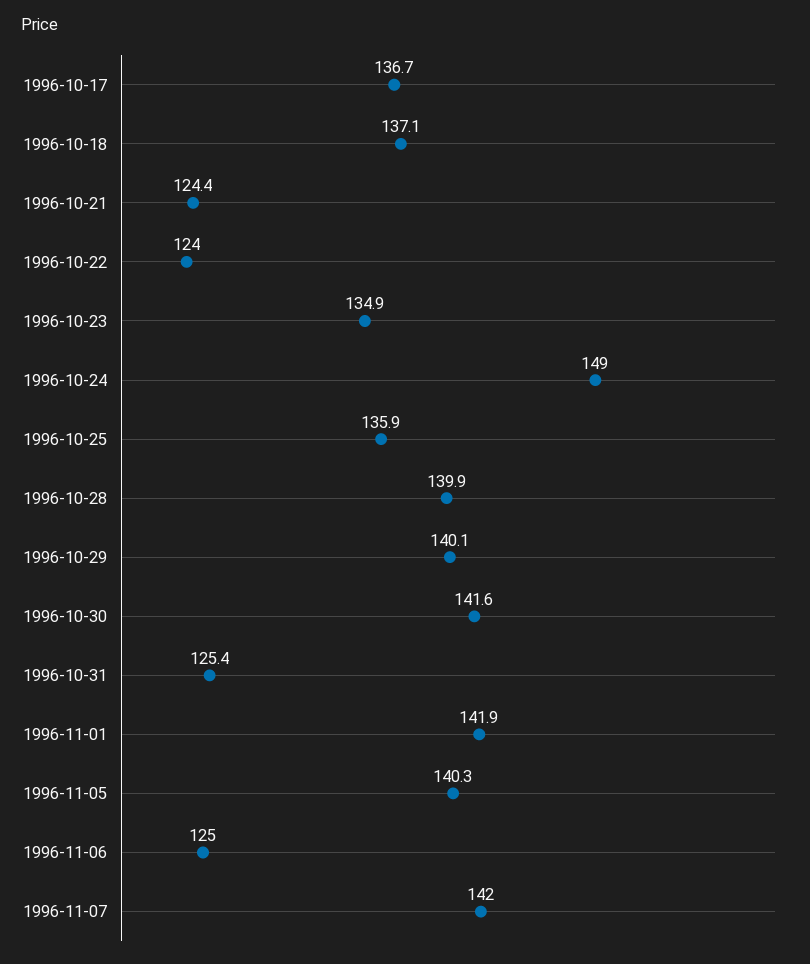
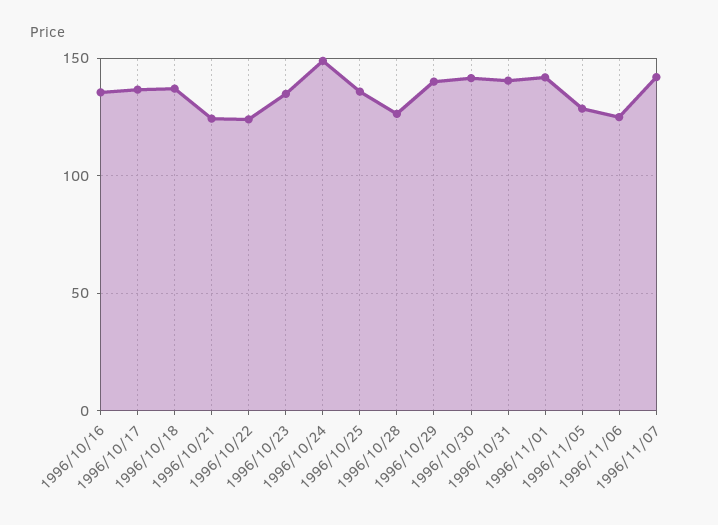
1996-10-28: 139.9 -> 125
1996-10-31: 125.4 -> 140
1996-11-05: 140.3 -> 130
1996/10/16: none -> 135

